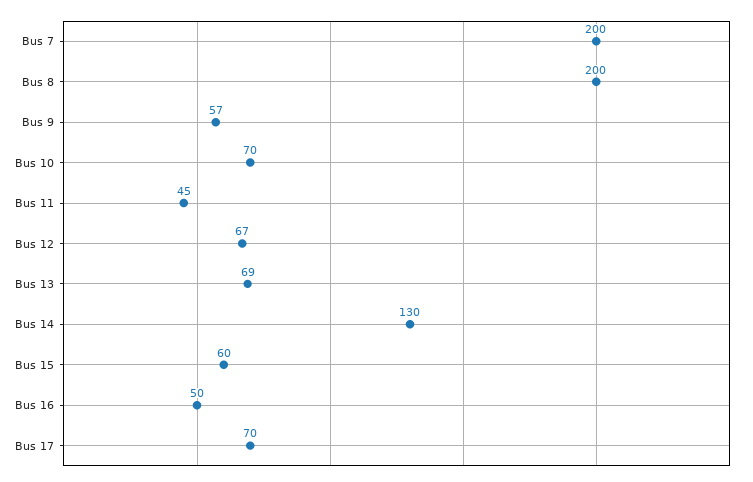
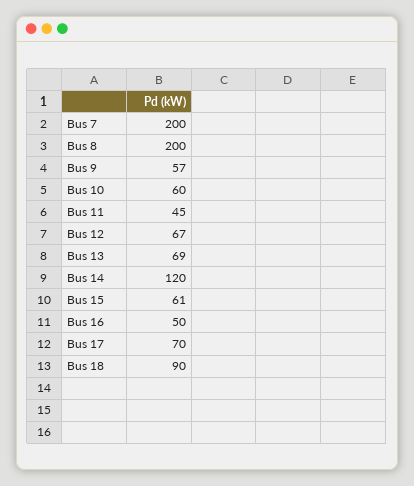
Bus 10: 70 -> 60
Bus 14: 130 -> 120
Bus 15: 60 -> 61
Bus 18: none -> 90

